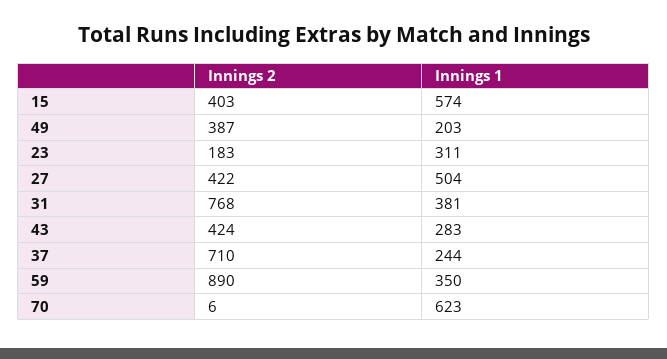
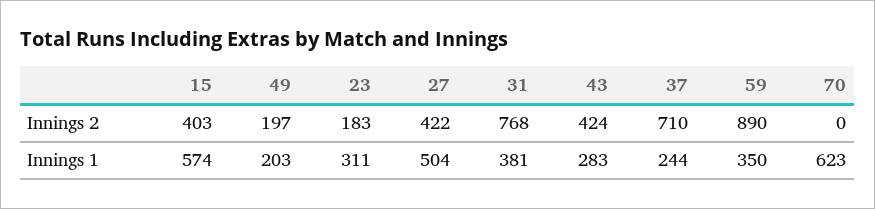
Innings 2, 49: 387 -> 197
Innings 2, 70: 6 -> 0

